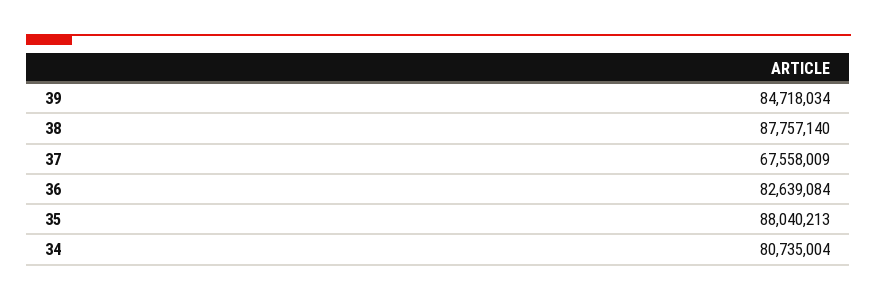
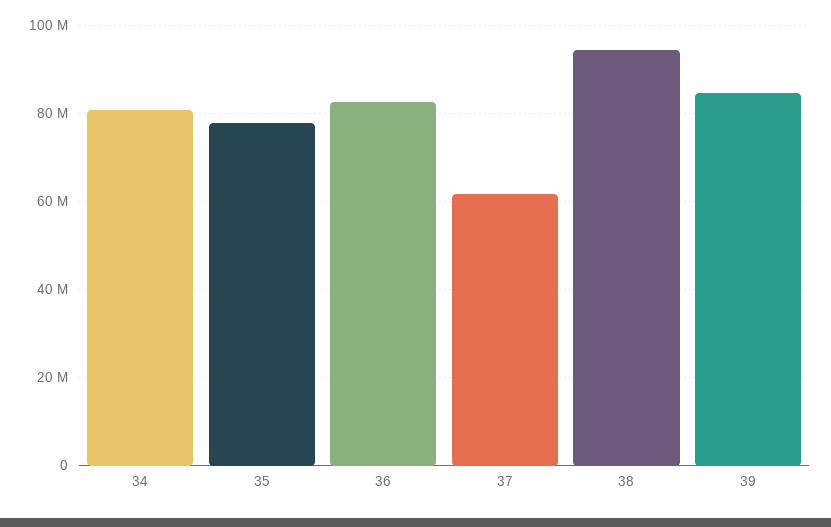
38: 87757140 -> 94000000
37: 67558009 -> 62000000
35: 88040213 -> 78000000

